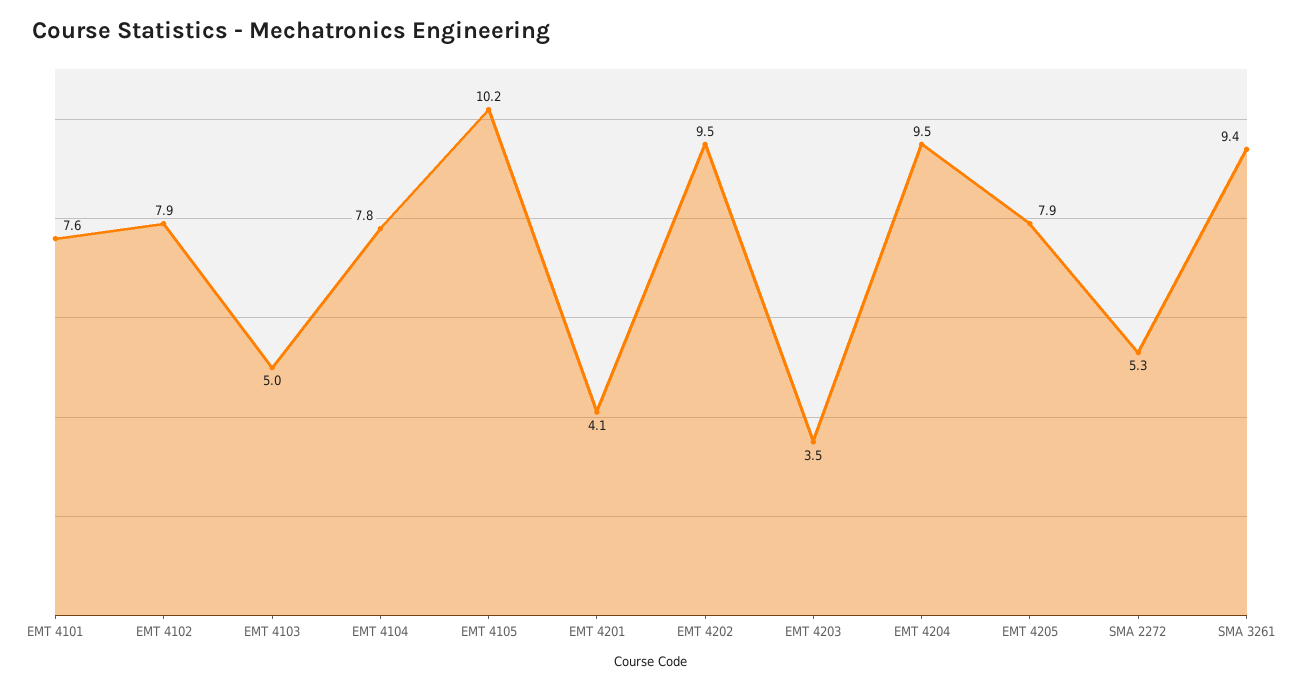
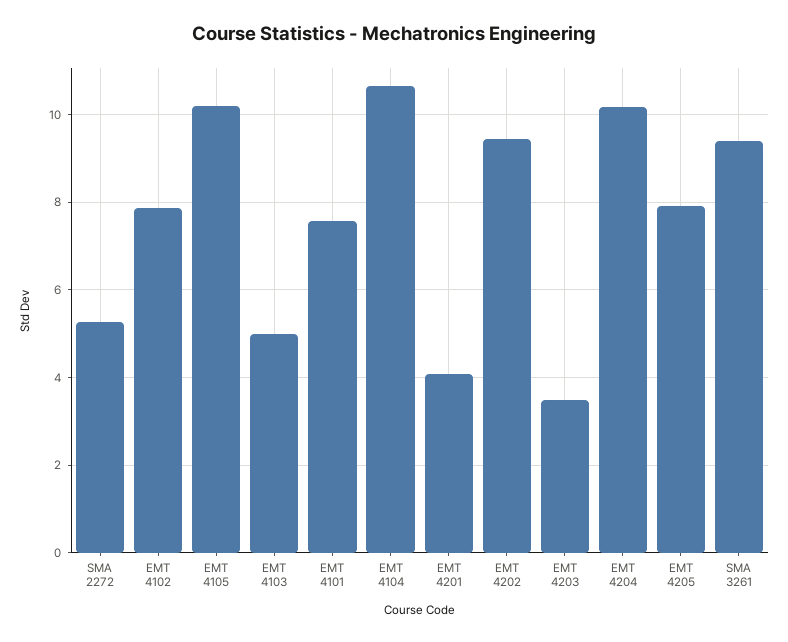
EMT 4104: 7.8 -> 10.6
EMT 4204: 9.5 -> 10.2

